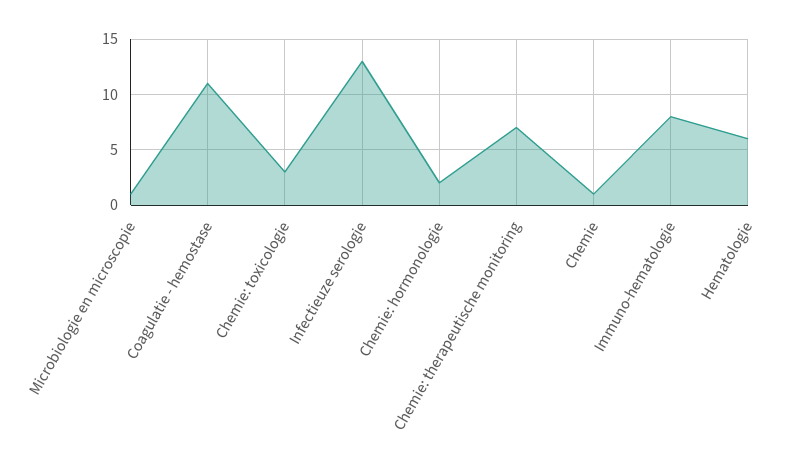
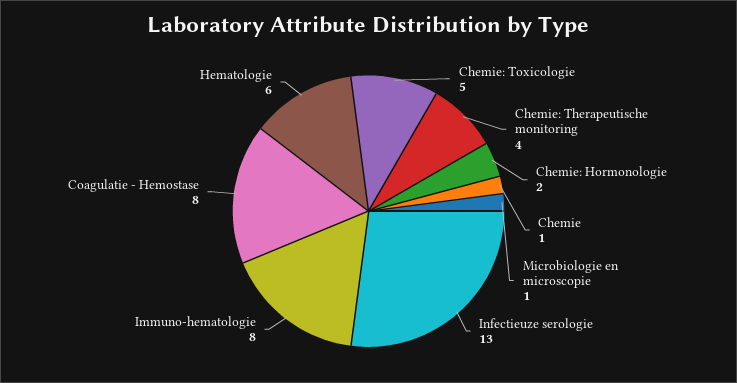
Coagulatie - hemostase: 11 -> 8
Chemie: toxicologie: 3 -> 5
Chemie: therapeutische monitoring: 7 -> 4

